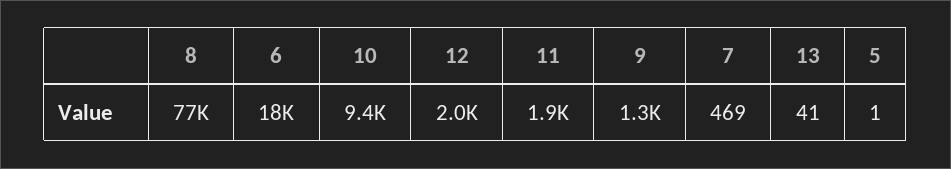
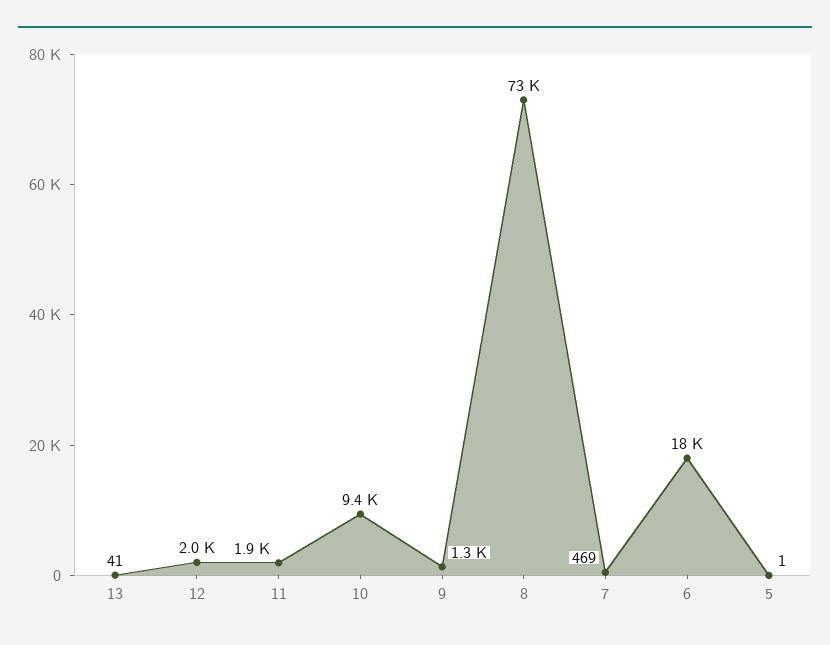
8: 77000 -> 73000

